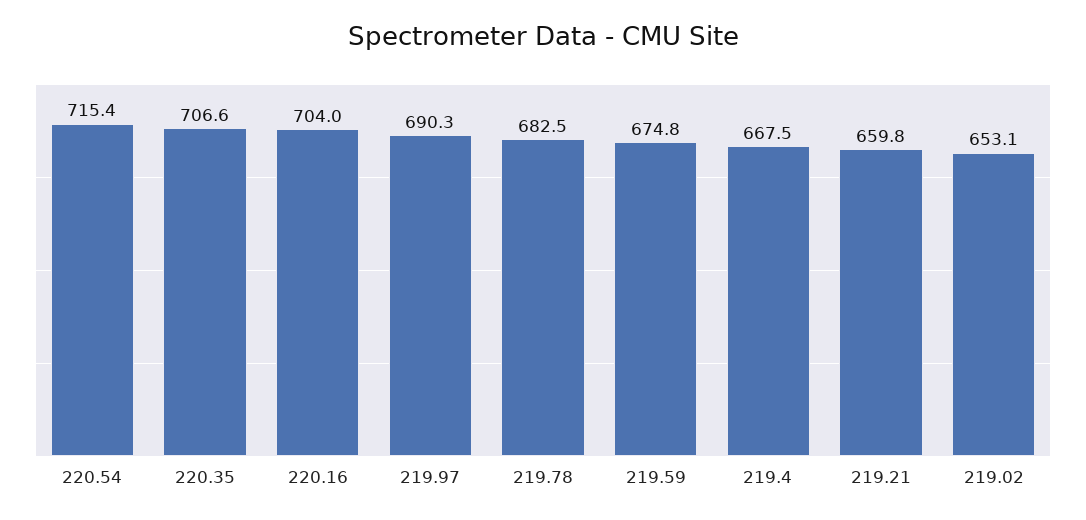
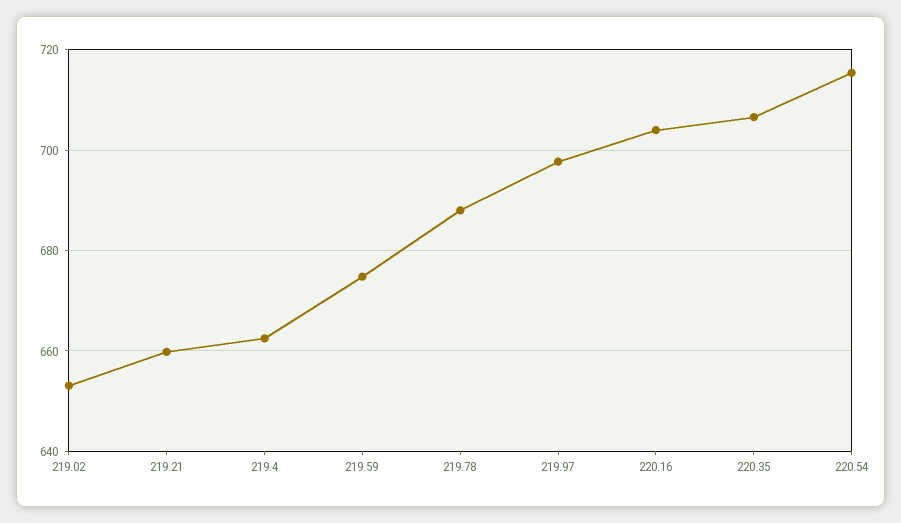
219.97: 690.3 -> 698
219.78: 682.5 -> 688
219.4: 667.5 -> 662

